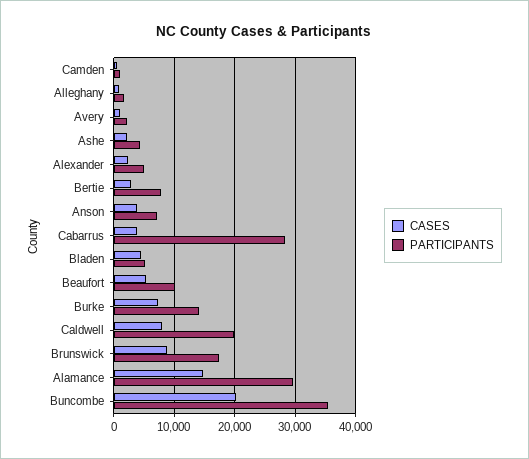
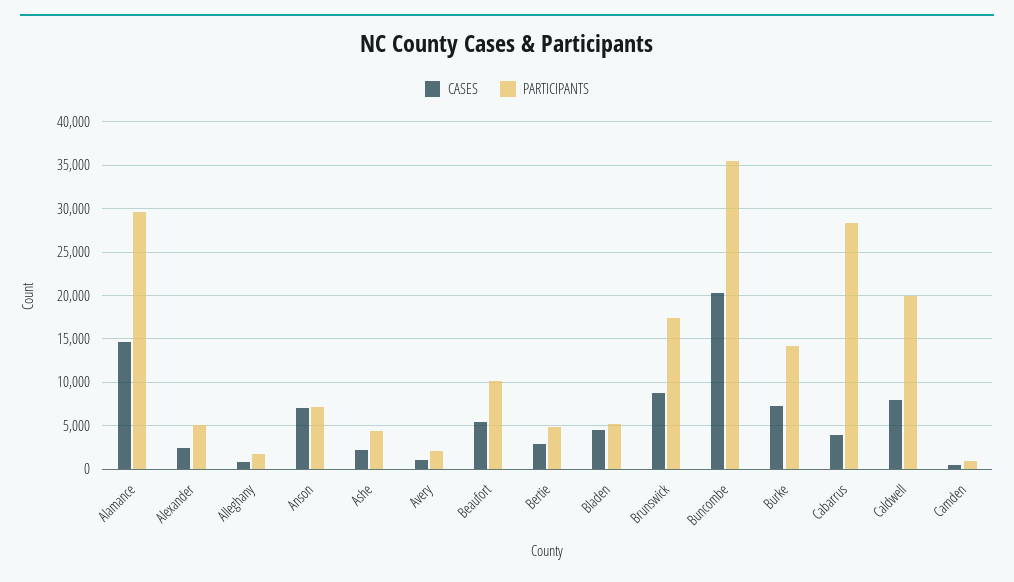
PARTICIPANTS, Bertie: 8000 -> 5000
CASES, Anson: 4000 -> 7000

